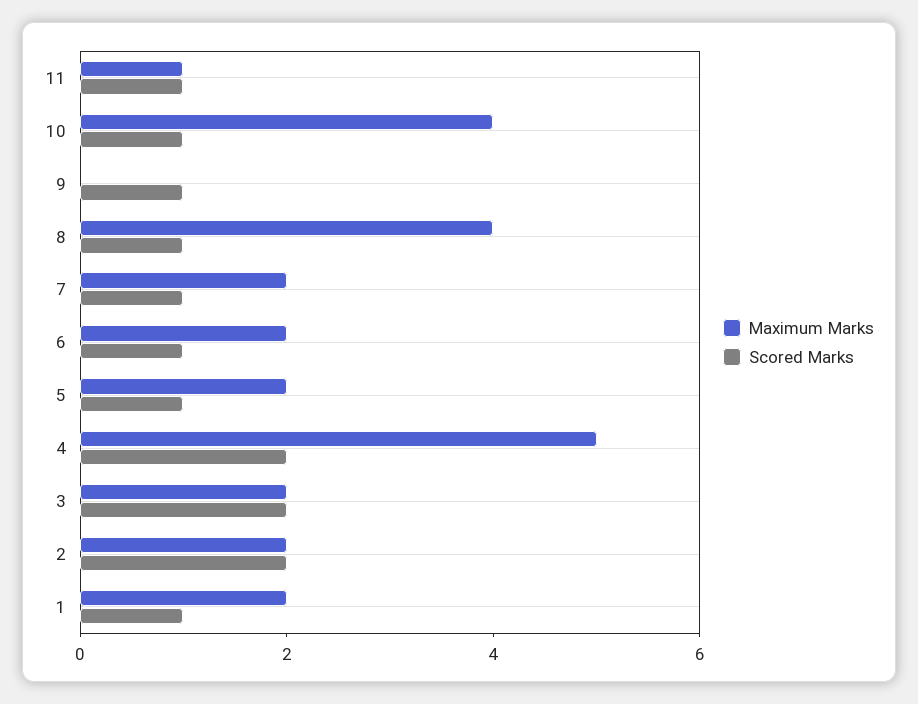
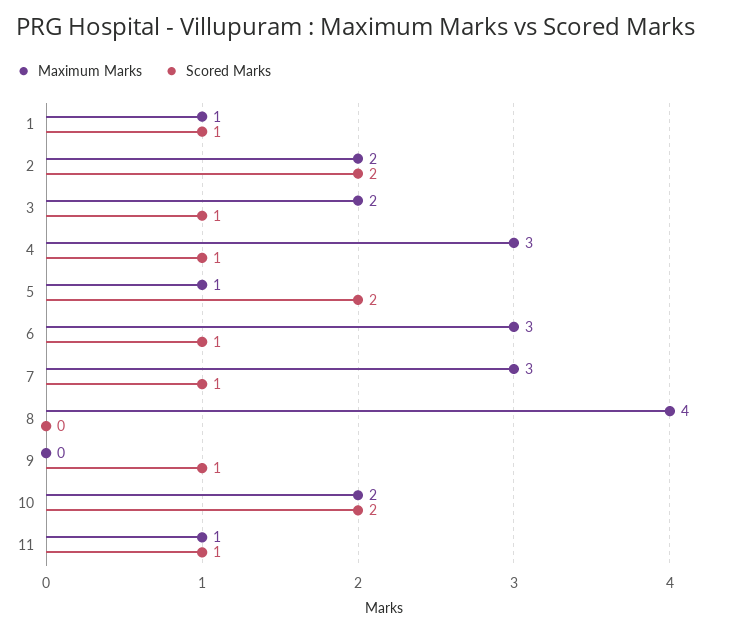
Maximum Marks, 10: 4 -> 2
Scored Marks, 10: 1 -> 2
Scored Marks, 8: 1 -> 0
Maximum Marks, 7: 2 -> 3
Maximum Marks, 6: 2 -> 3
Maximum Marks, 5: 2 -> 1
Scored Marks, 5: 1 -> 2
Maximum Marks, 4: 5 -> 3
Scored Marks, 4: 2 -> 1
Scored Marks, 3: 2 -> 1
Maximum Marks, 1: 2 -> 1

